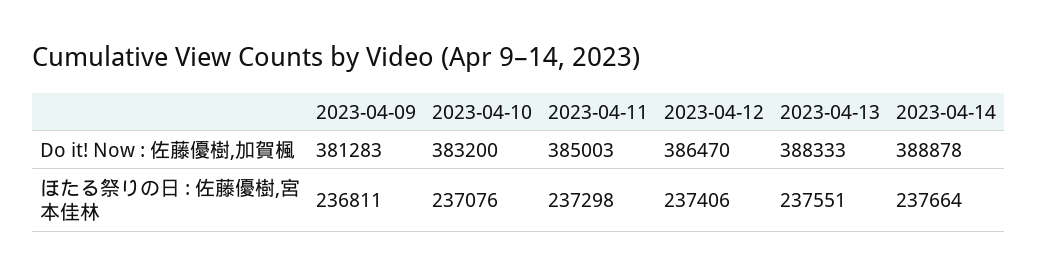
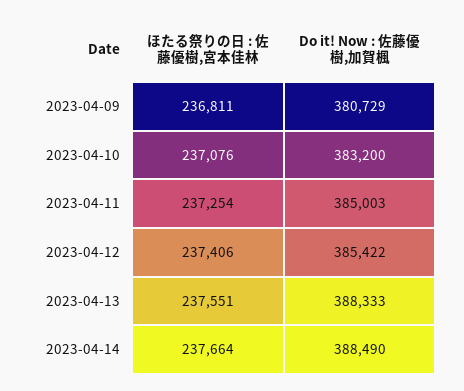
2023-04-09, Do it! Now : 佐藤優樹,加賀楓: 381283 -> 380729
2023-04-12, Do it! Now : 佐藤優樹,加賀楓: 386470 -> 385422
2023-04-14, Do it! Now : 佐藤優樹,加賀楓: 388878 -> 388490
2023-04-11, ほたる祭りの日 : 佐藤優樹,宮本佳林: 237298 -> 237254

